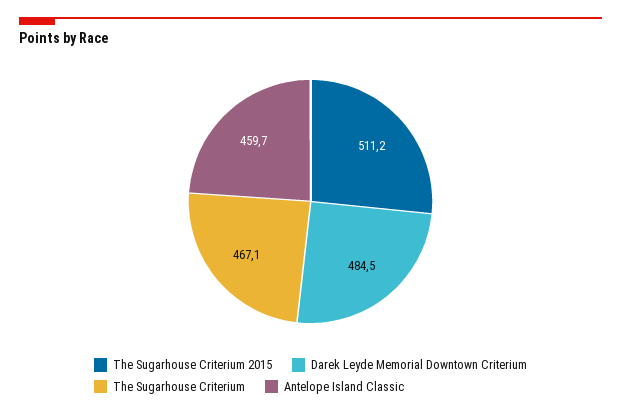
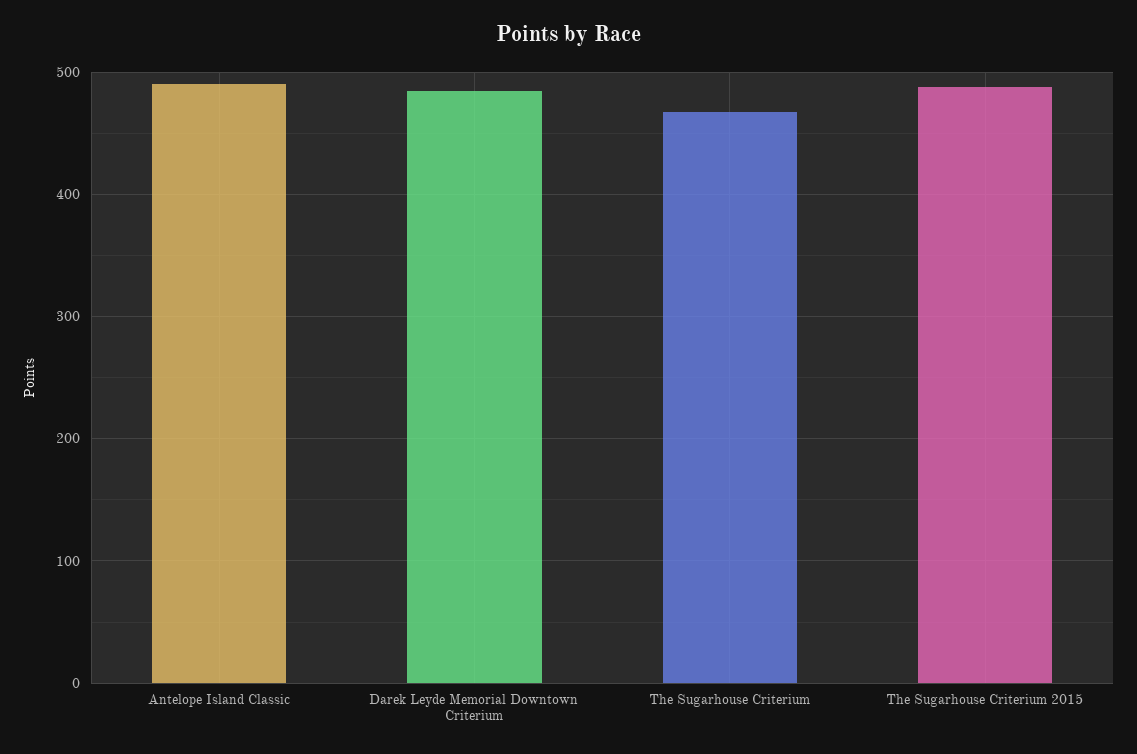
The Sugarhouse Criterium 2015: 511.2 -> 490
Antelope Island Classic: 459.7 -> 490

